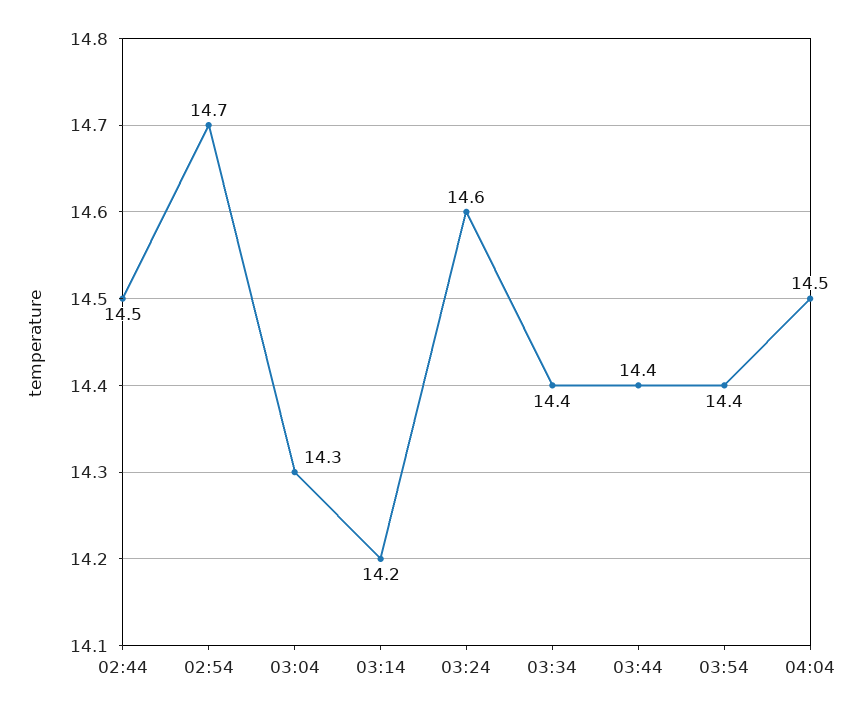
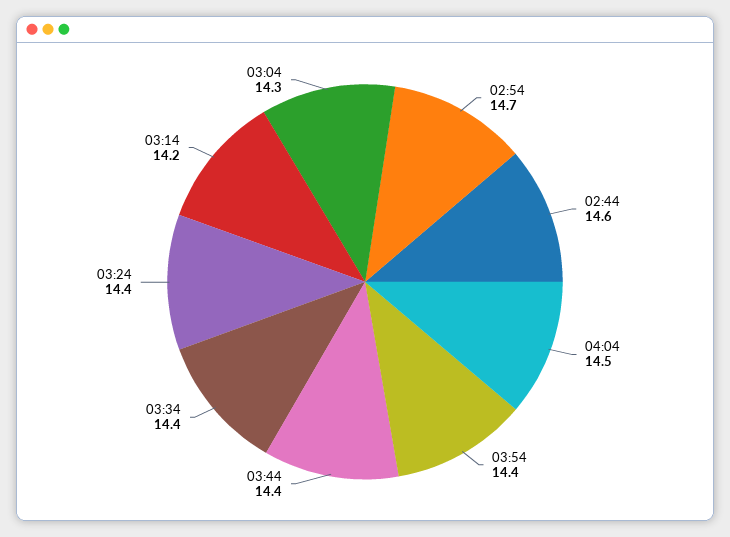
02:44: 14.5 -> 14.6
03:24: 14.6 -> 14.4

